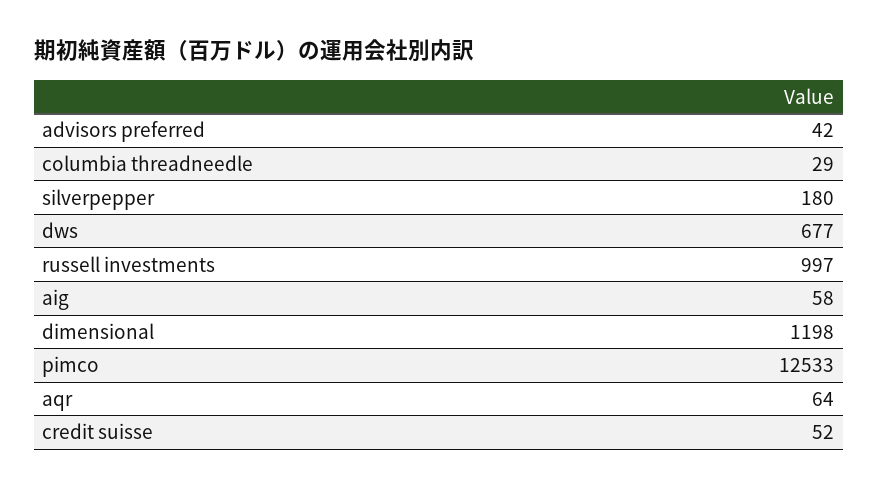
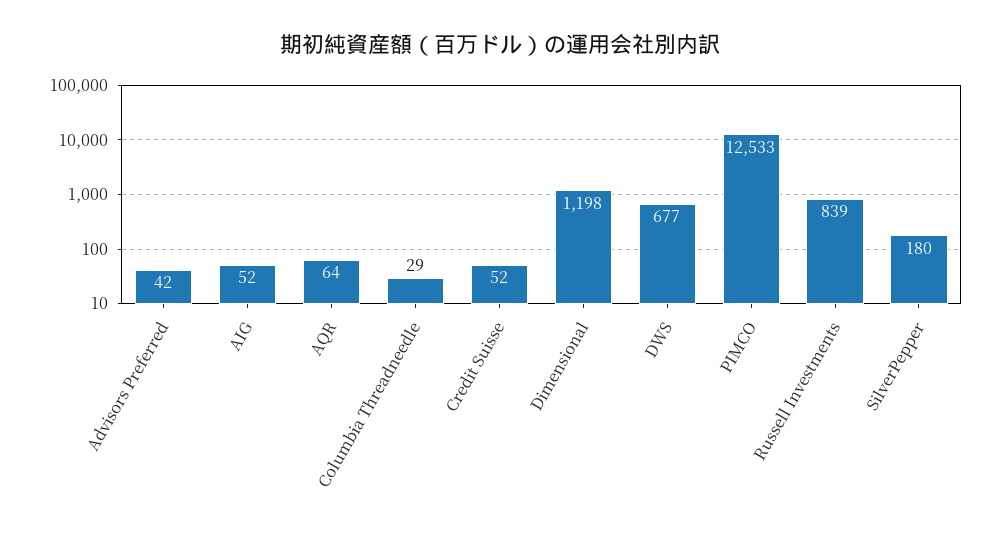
russell investments: 997 -> 839
aig: 58 -> 52

